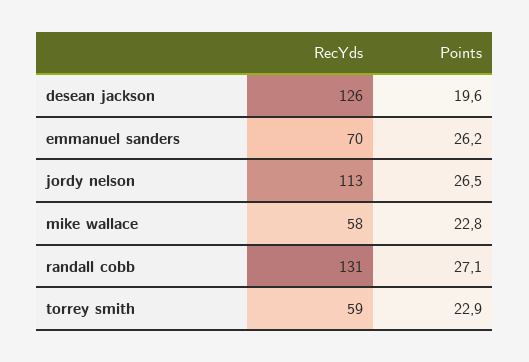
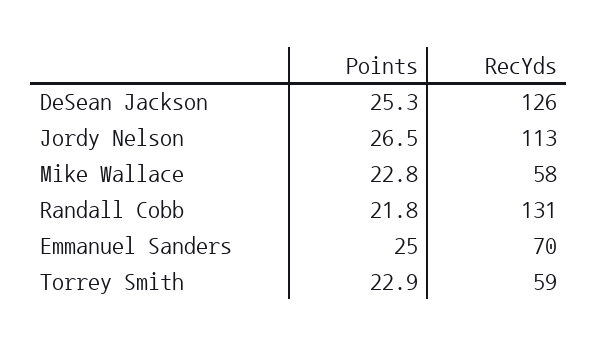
Points, desean jackson: 19.6 -> 25.3
Points, emmanuel sanders: 26.2 -> 25
Points, randall cobb: 27.1 -> 21.8

